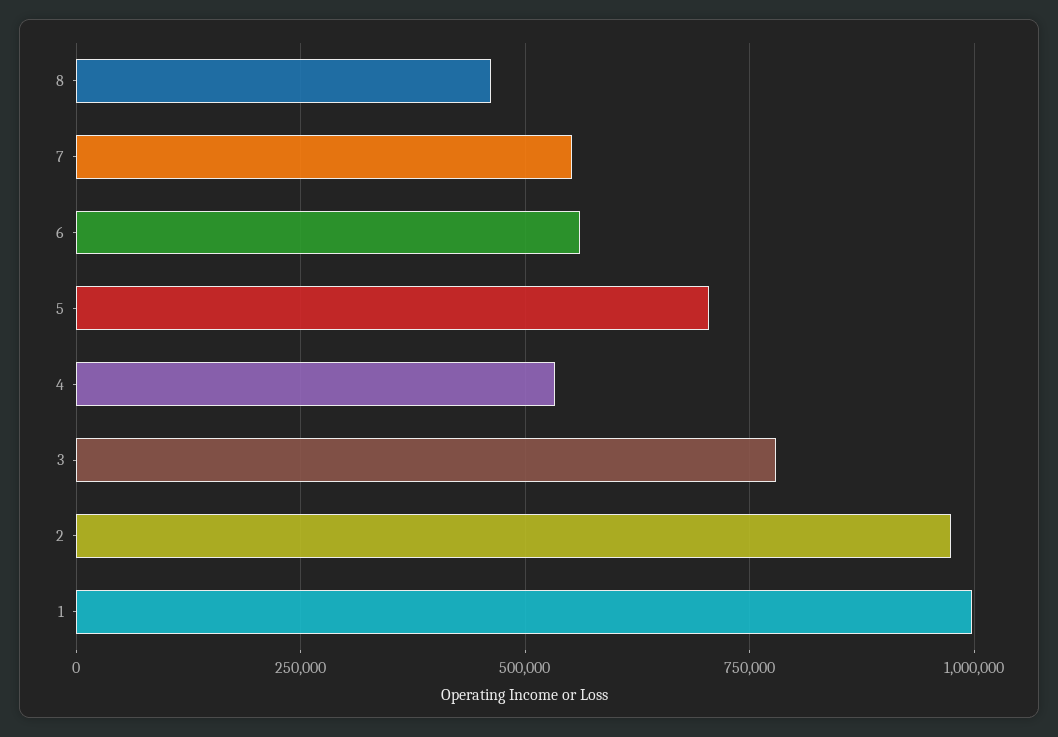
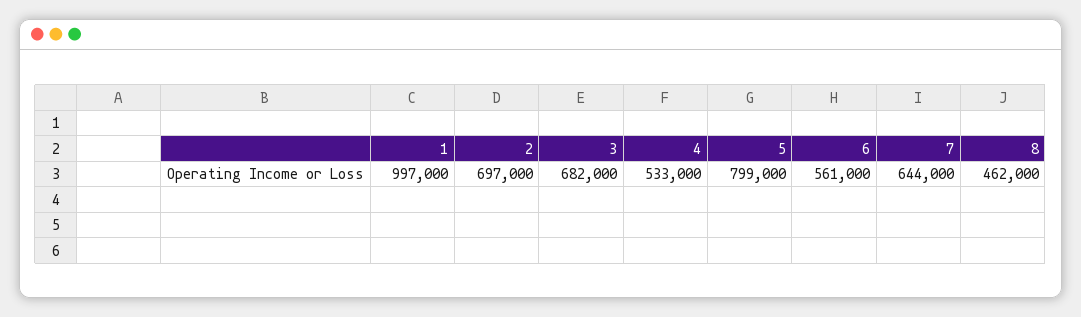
7: 550000 -> 644000
5: 700000 -> 799000
3: 775000 -> 682000
2: 975000 -> 697000

